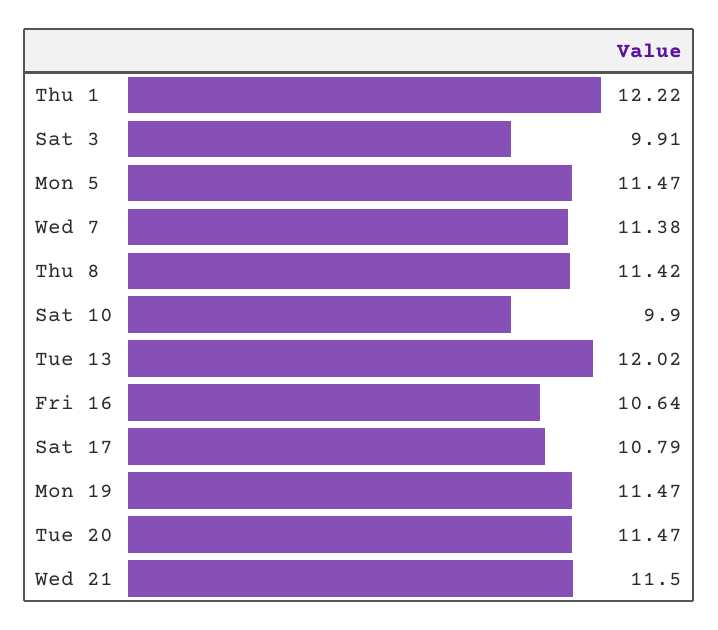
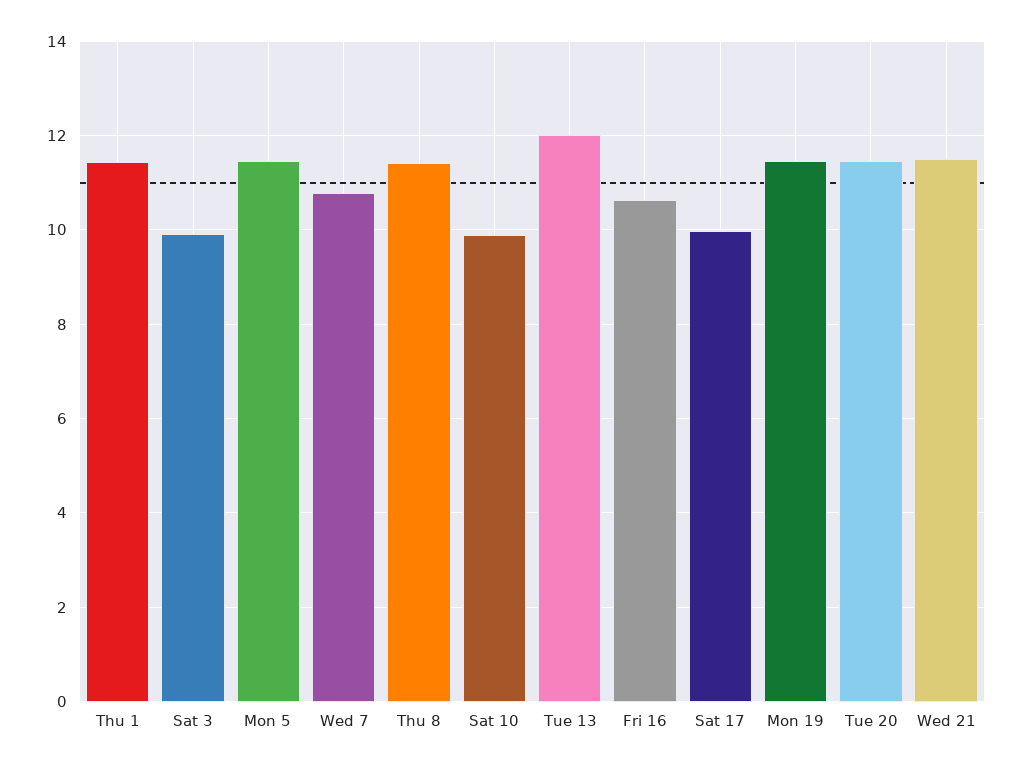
Thu 1: 12.22 -> 11.4
Wed 7: 11.38 -> 10.8
Sat 17: 10.79 -> 10

